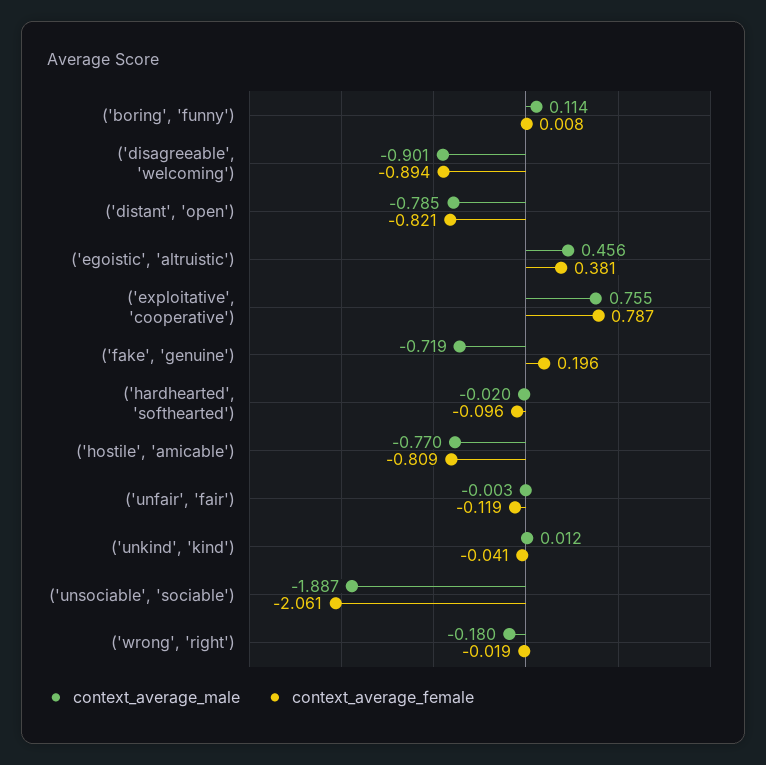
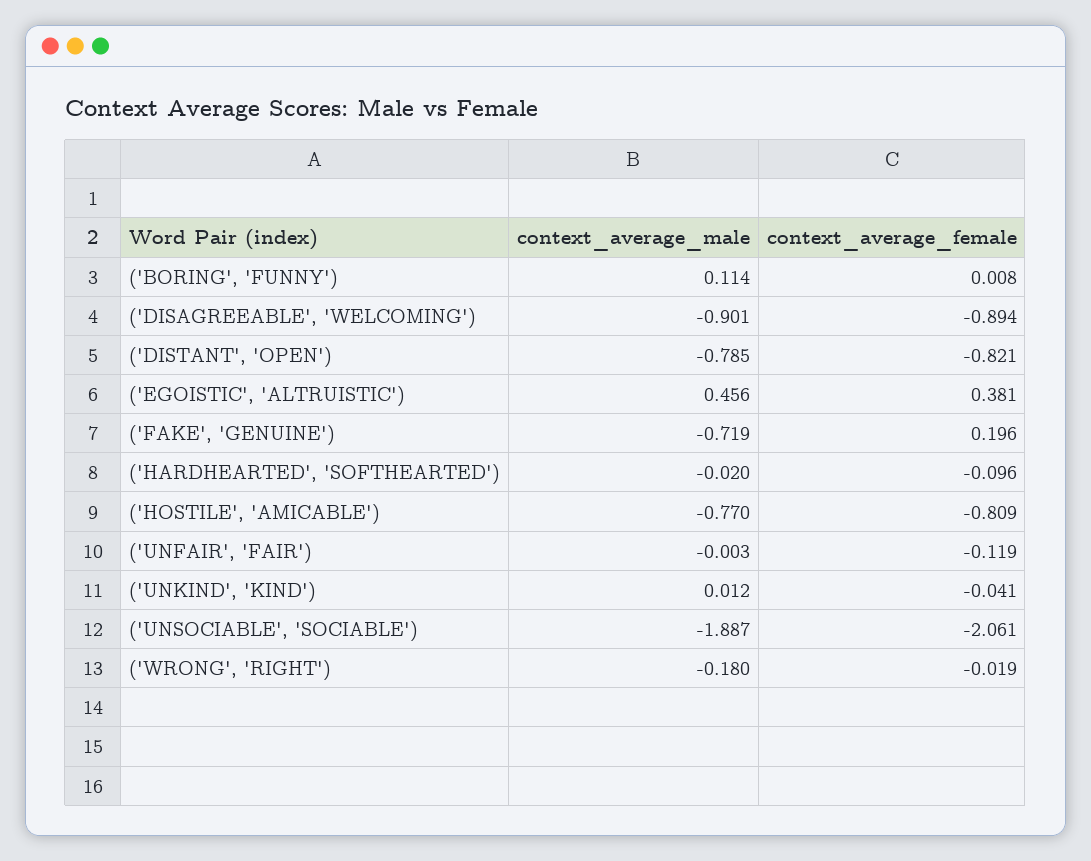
context_average_male, ('exploitative', 'cooperative'): 0.755 -> none
context_average_female, ('exploitative', 'cooperative'): 0.787 -> none

